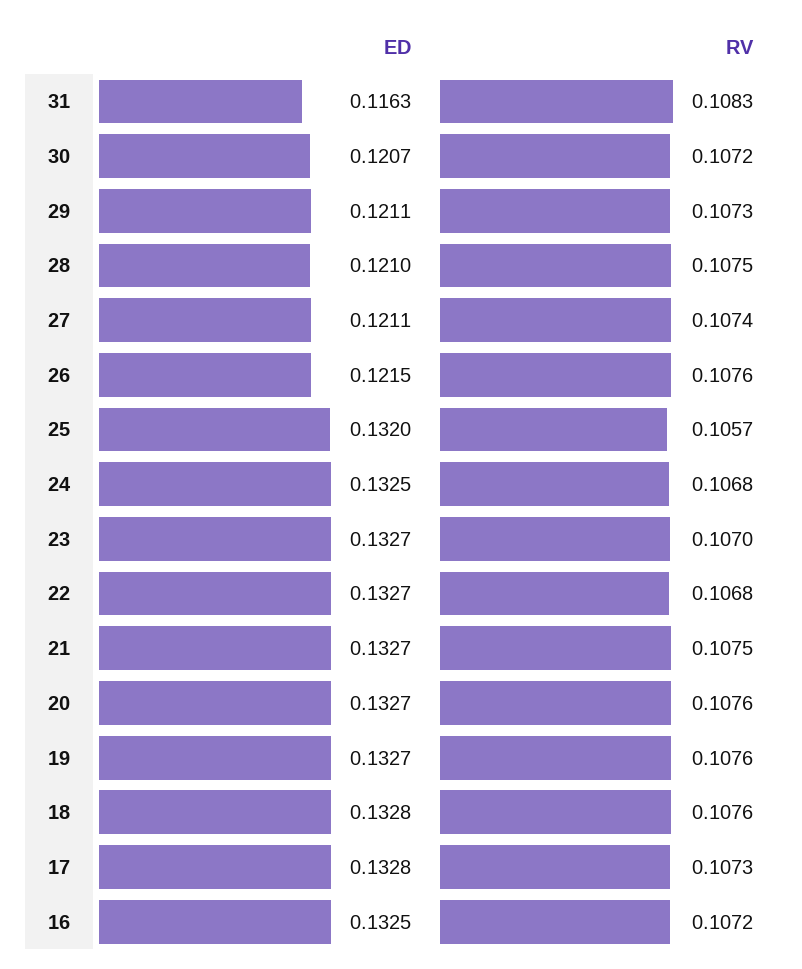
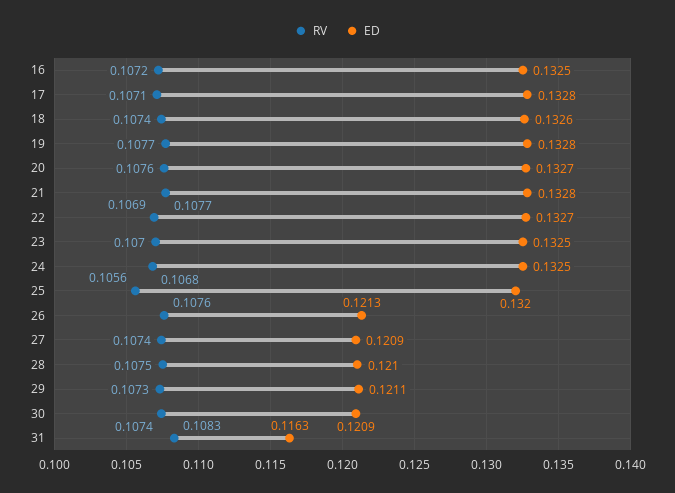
ED, 30: 0.1207 -> 0.1209
RV, 30: 0.1072 -> 0.1074
ED, 27: 0.1211 -> 0.1209
ED, 26: 0.1215 -> 0.1213
RV, 25: 0.1057 -> 0.1056
ED, 23: 0.1327 -> 0.1325
RV, 22: 0.1068 -> 0.1069
ED, 21: 0.1327 -> 0.1328
RV, 21: 0.1075 -> 0.1077
ED, 19: 0.1327 -> 0.1328
RV, 19: 0.1076 -> 0.1077
ED, 18: 0.1328 -> 0.1326
RV, 18: 0.1076 -> 0.1074
RV, 17: 0.1073 -> 0.1071

